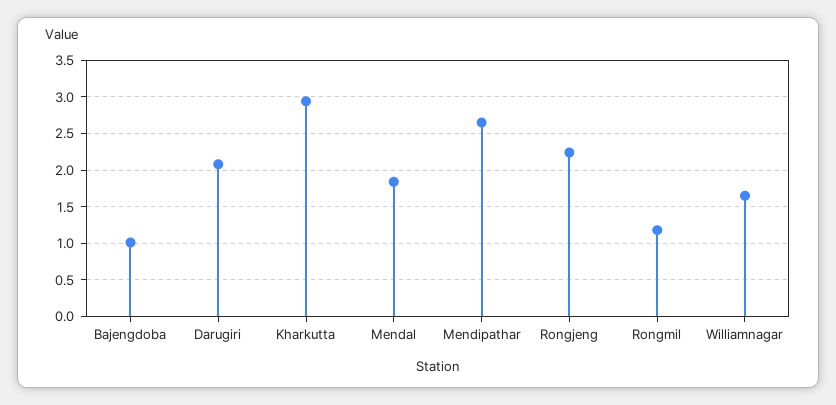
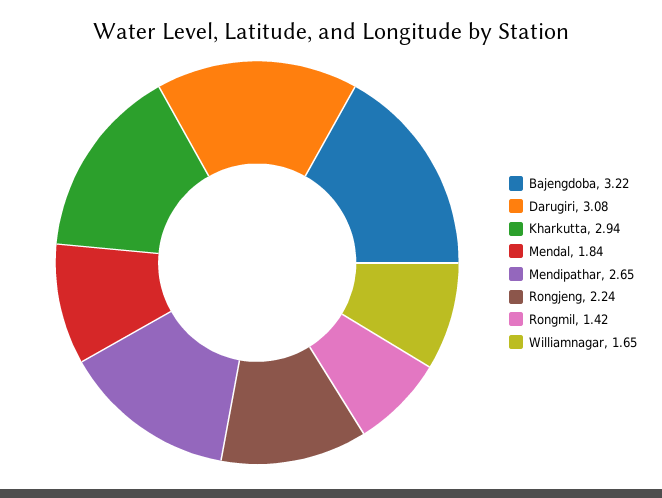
Bajengdoba: 1 -> 3.22
Darugiri: 2.1 -> 3.08
Rongmil: 1.2 -> 1.42

